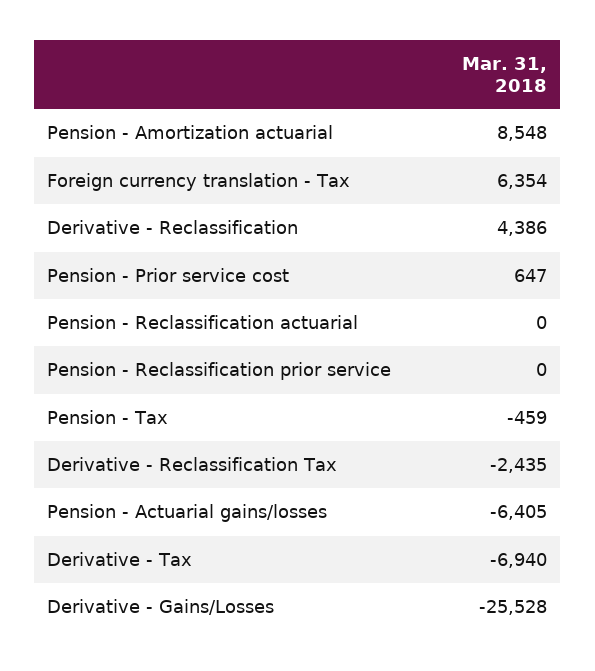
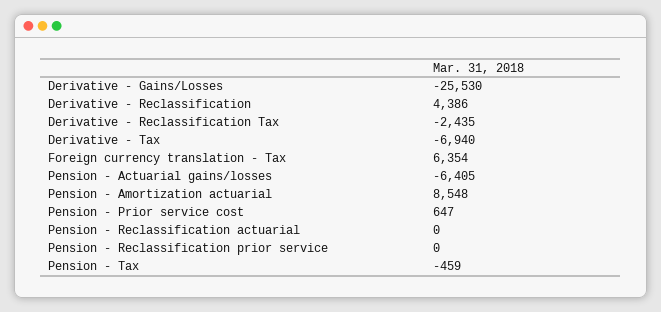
Derivative - Gains/Losses: -25528 -> -25530

